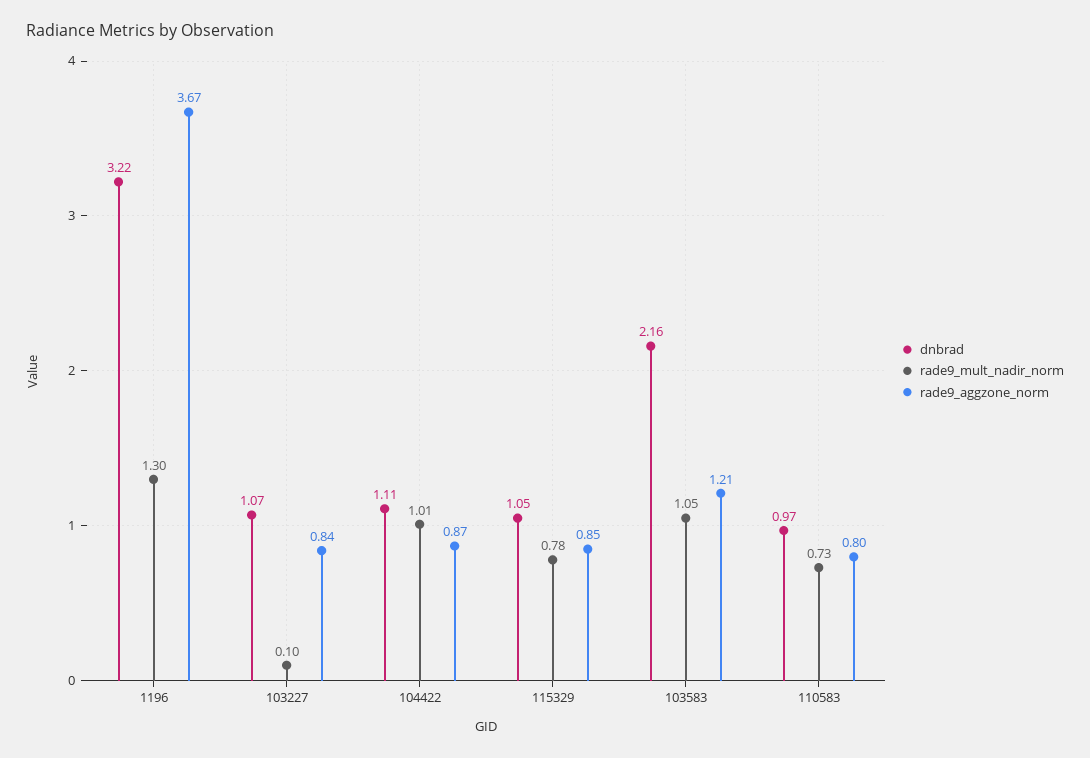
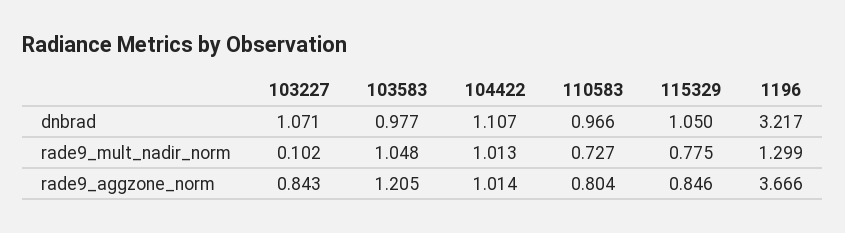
rade9_aggzone_norm, 104422: 0.87 -> 1.014
dnbrad, 103583: 2.16 -> 0.977

